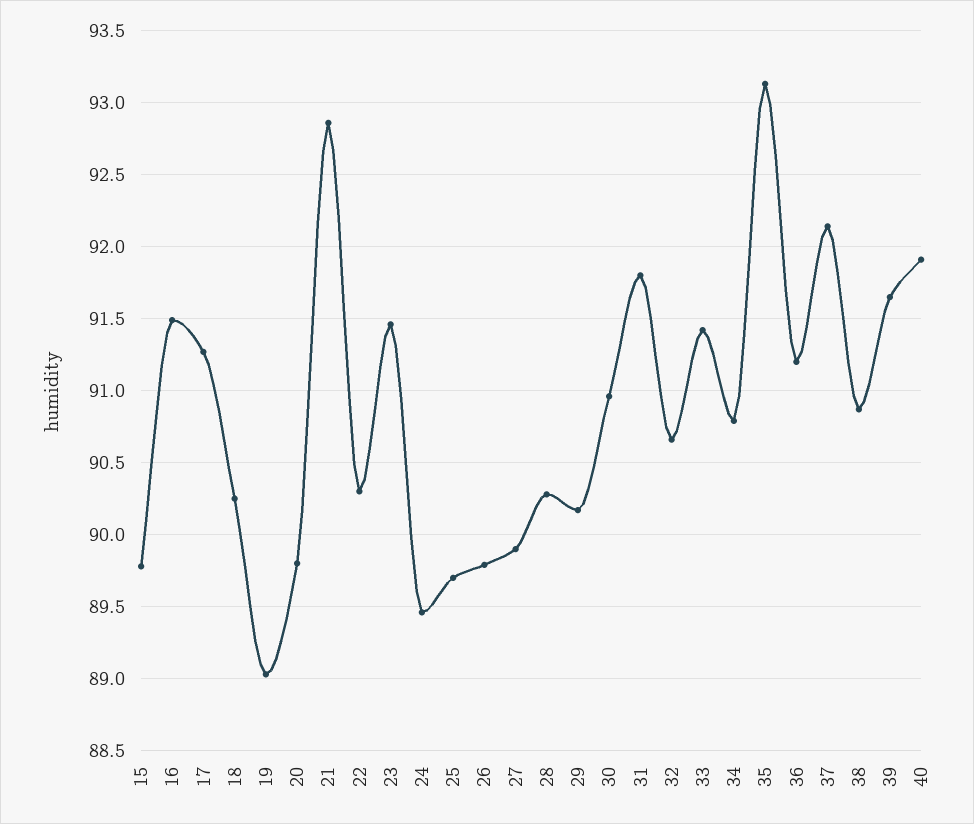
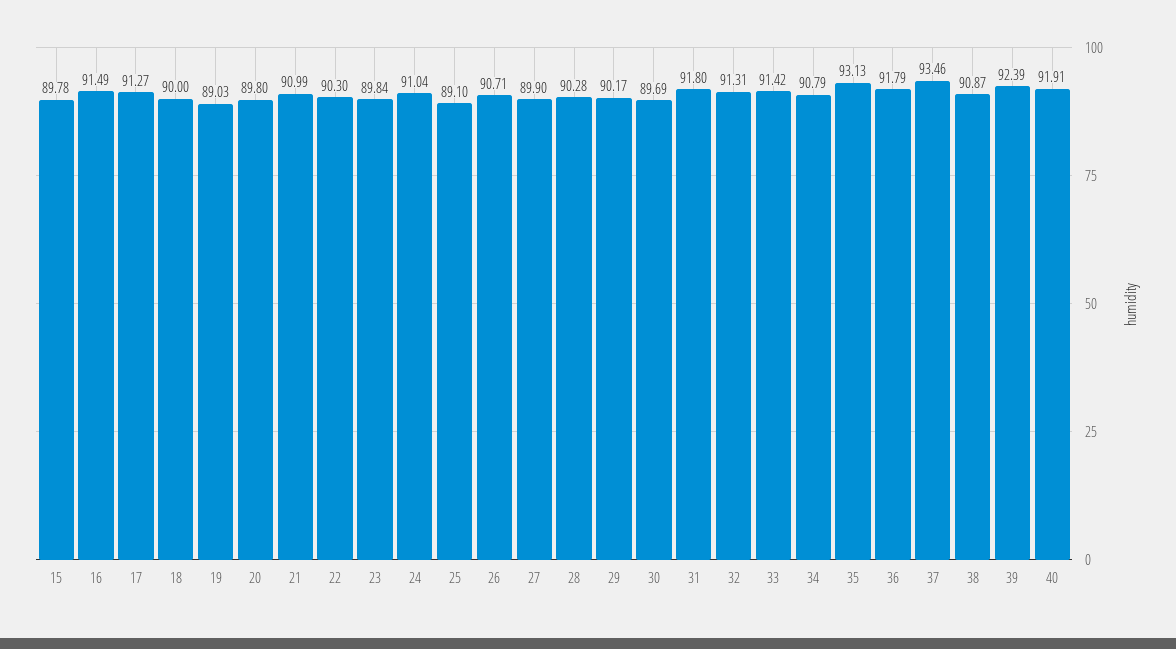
18: 90.25 -> 90
21: 92.85 -> 90.99
23: 91.45 -> 89.84
24: 89.45 -> 91.04
25: 89.7 -> 89.1
26: 89.8 -> 90.71
30: 90.95 -> 89.69
32: 90.65 -> 91.31
36: 91.2 -> 91.79
37: 92.15 -> 93.46
39: 91.65 -> 92.39

